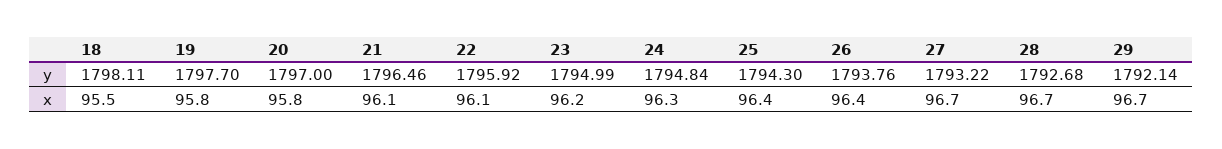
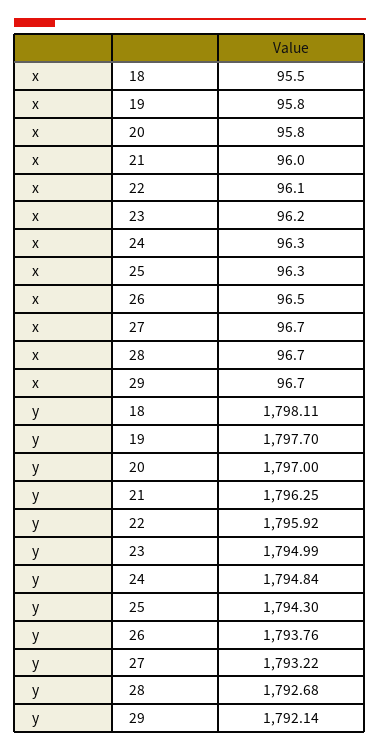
21, y: 1796.46 -> 1796.25
21, x: 96.1 -> 96
25, x: 96.4 -> 96.3
26, x: 96.4 -> 96.5

